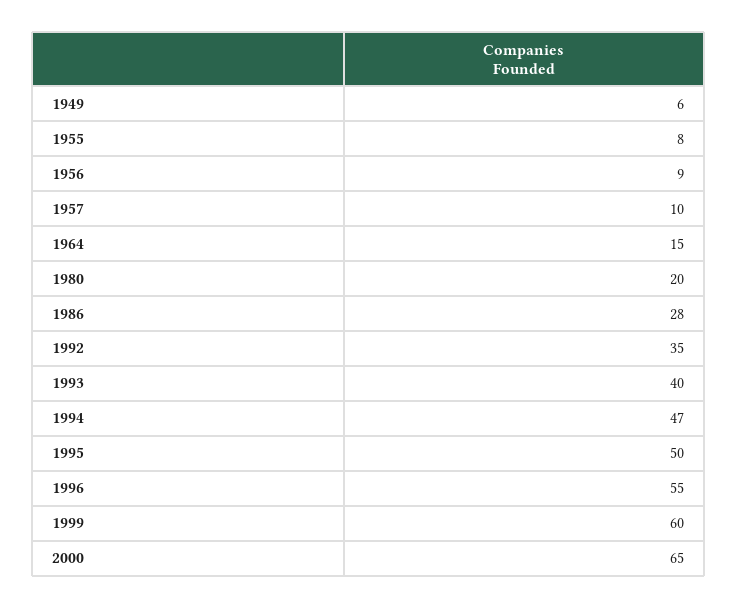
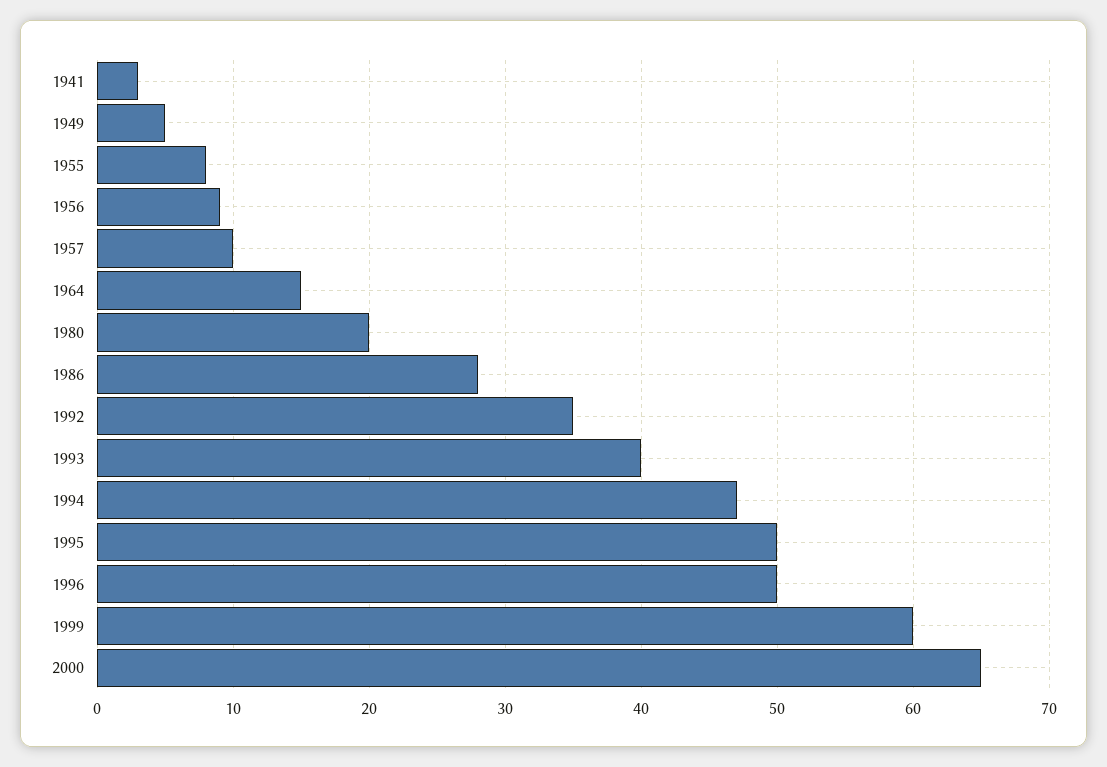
1949: 6 -> 5
1996: 55 -> 50
1941: none -> 3

